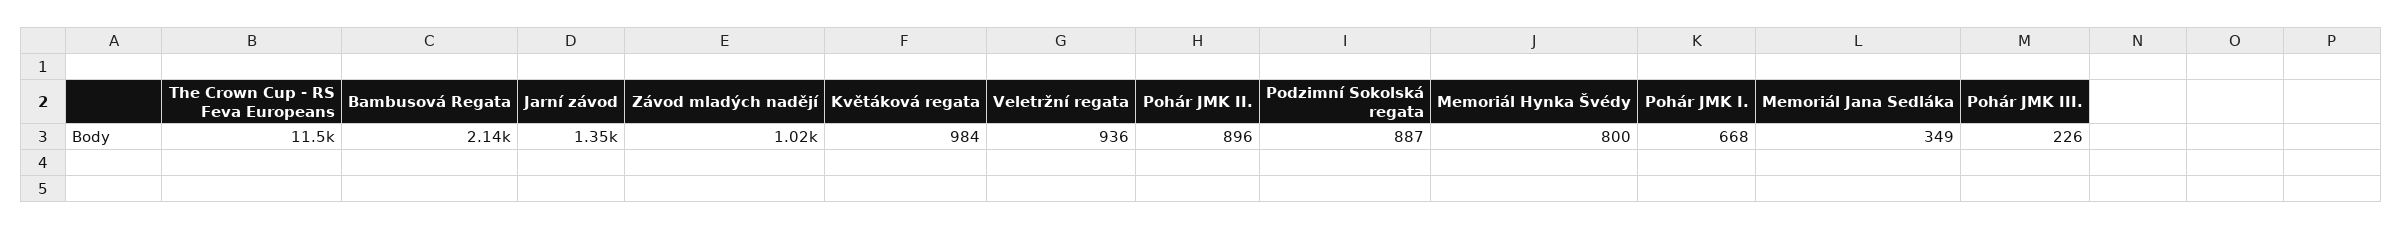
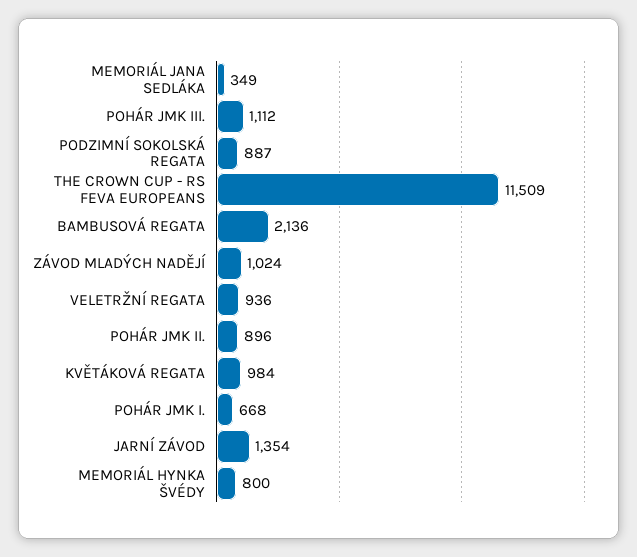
Pohár JMK III.: 226 -> 1112

